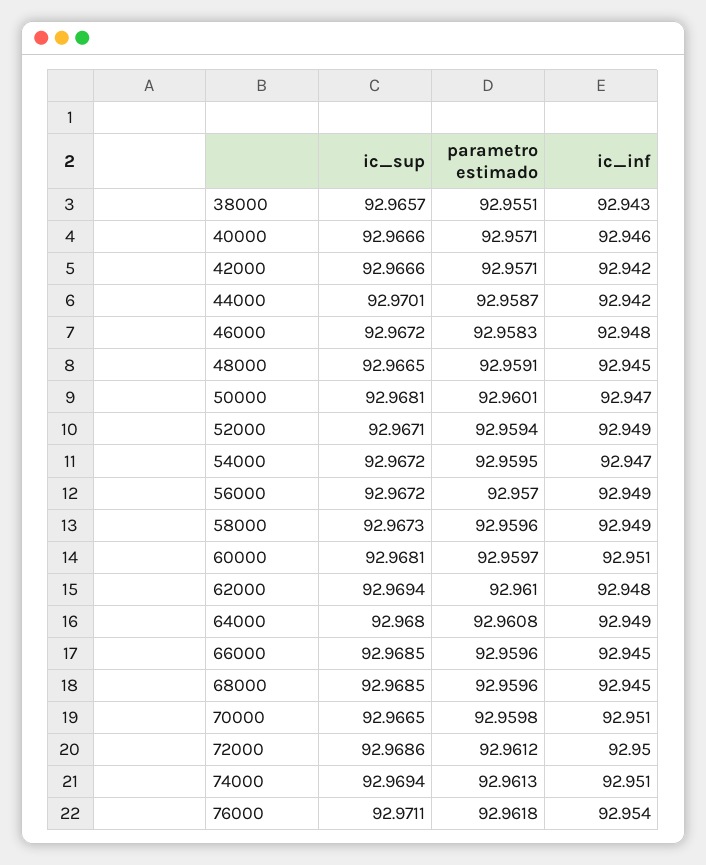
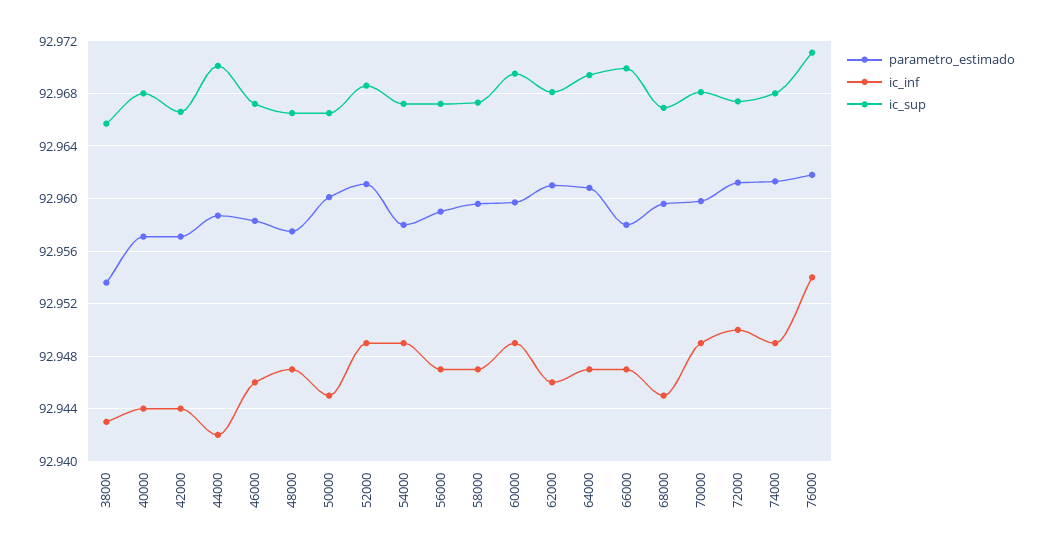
parametro estimado, 38000: 92.9551 -> 92.9535
ic_sup, 40000: 92.9666 -> 92.968
ic_inf, 40000: 92.946 -> 92.944
ic_inf, 42000: 92.942 -> 92.944
ic_inf, 46000: 92.948 -> 92.946
parametro estimado, 48000: 92.9591 -> 92.9575
ic_inf, 48000: 92.945 -> 92.947
ic_sup, 50000: 92.9681 -> 92.9665
ic_inf, 50000: 92.947 -> 92.945
ic_sup, 52000: 92.9671 -> 92.9685
parametro estimado, 52000: 92.9594 -> 92.961
parametro estimado, 54000: 92.9595 -> 92.958
ic_inf, 54000: 92.947 -> 92.949
parametro estimado, 56000: 92.957 -> 92.959
ic_inf, 56000: 92.949 -> 92.947
ic_inf, 58000: 92.949 -> 92.947
ic_sup, 60000: 92.9681 -> 92.9695
ic_inf, 60000: 92.951 -> 92.949
ic_sup, 62000: 92.9694 -> 92.968
ic_inf, 62000: 92.948 -> 92.946
ic_sup, 64000: 92.968 -> 92.9695
ic_inf, 64000: 92.949 -> 92.947
ic_sup, 66000: 92.9685 -> 92.97
parametro estimado, 66000: 92.9596 -> 92.958
ic_inf, 66000: 92.945 -> 92.947
ic_sup, 68000: 92.9685 -> 92.967
ic_sup, 70000: 92.9665 -> 92.968
ic_inf, 70000: 92.951 -> 92.949
ic_sup, 72000: 92.9686 -> 92.9675
ic_sup, 74000: 92.9694 -> 92.968
ic_inf, 74000: 92.951 -> 92.949

